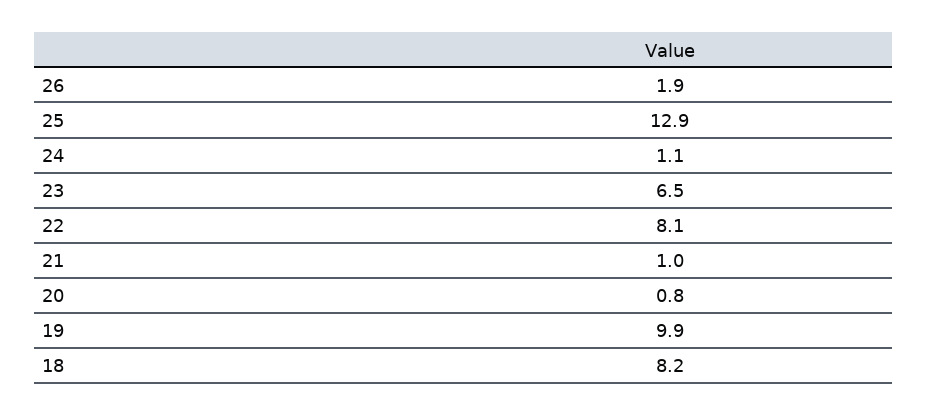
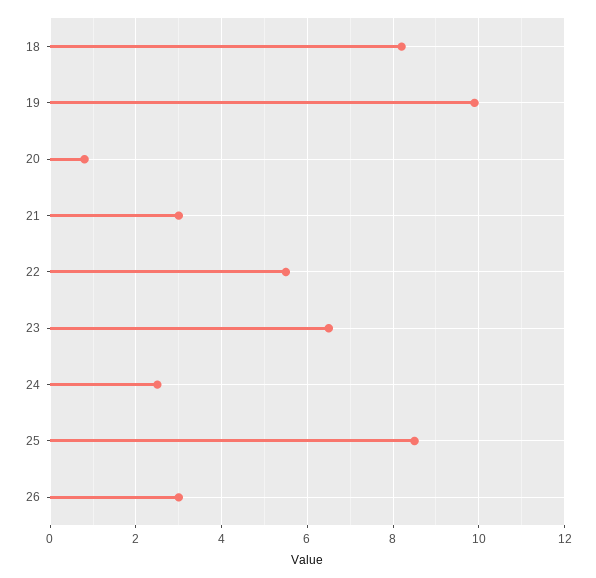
26: 1.9 -> 3
25: 12.9 -> 8.5
24: 1.1 -> 2.5
22: 8.1 -> 5.5
21: 1 -> 3

